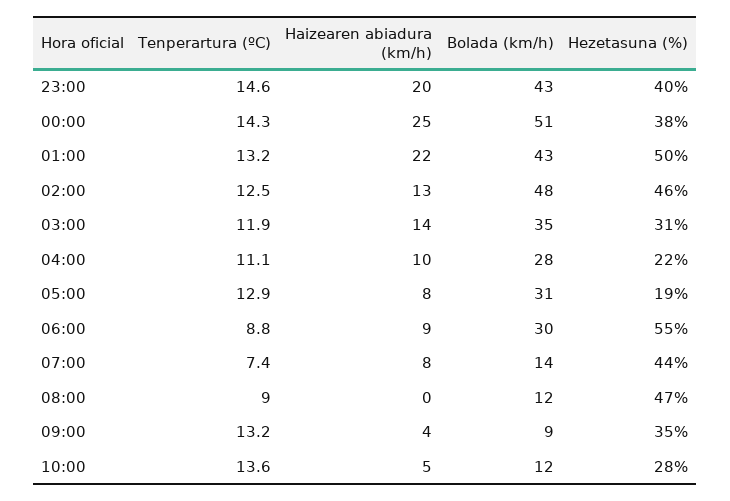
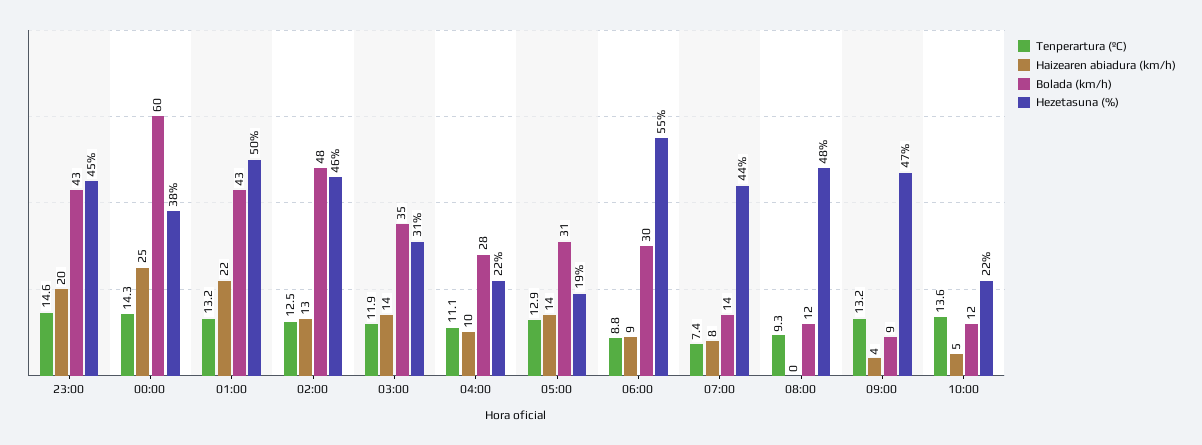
Hezetasuna (%), 23:00: 40 -> 45
Bolada (km/h), 00:00: 51 -> 60
Haizearen abiadura (km/h), 05:00: 8 -> 14
Tenperartura (ºC), 08:00: 9 -> 9.3
Hezetasuna (%), 08:00: 47 -> 48
Hezetasuna (%), 09:00: 35 -> 47
Hezetasuna (%), 10:00: 28 -> 22

